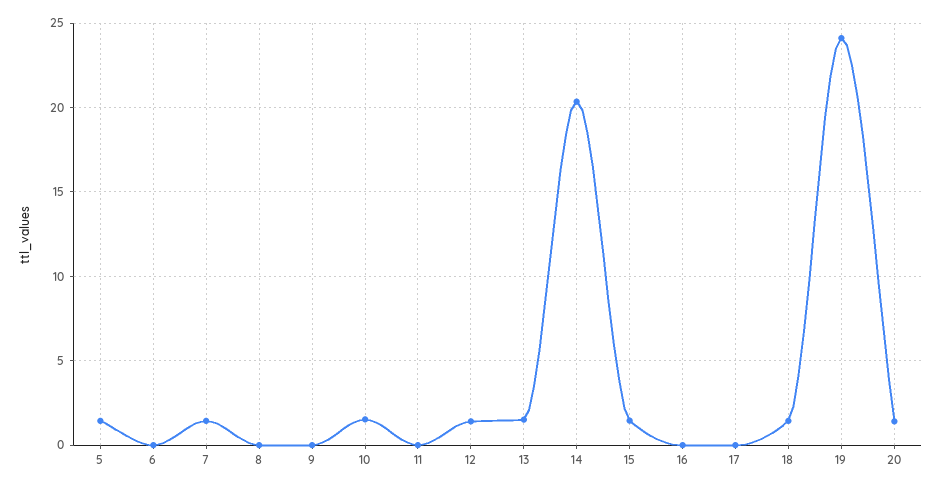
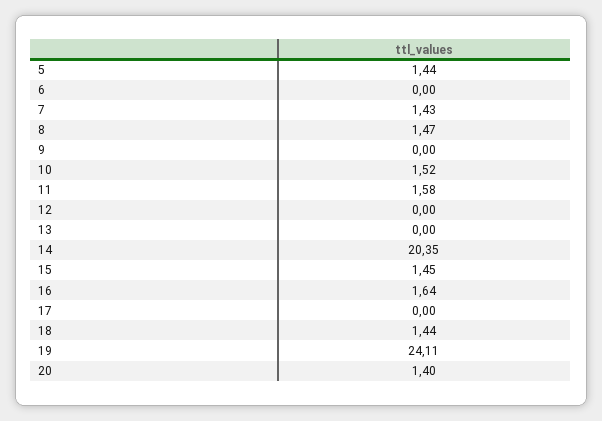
8: 0 -> 1.47
11: 0 -> 1.58
12: 1.5 -> 0
13: 1.5 -> 0
16: 0 -> 1.64

